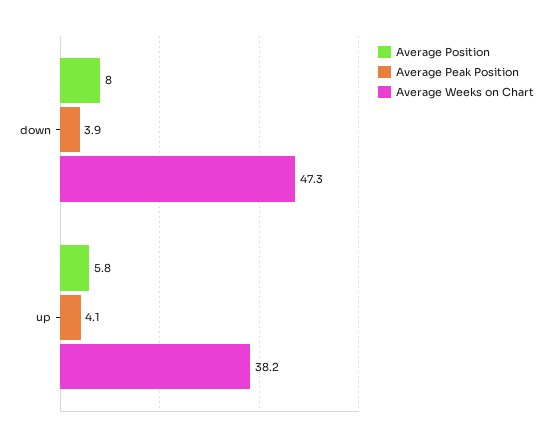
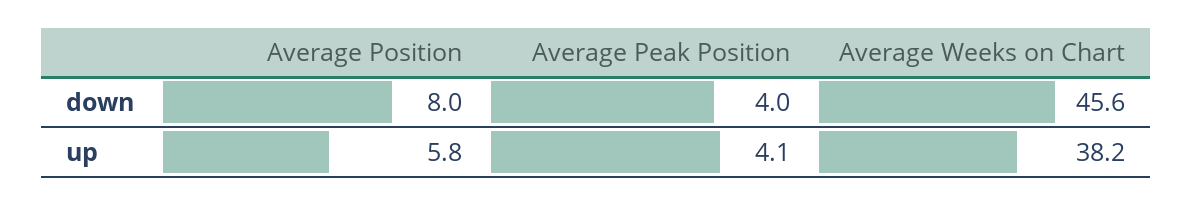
Average Peak Position, down: 3.9 -> 4
Average Weeks on Chart, down: 47.3 -> 45.6

